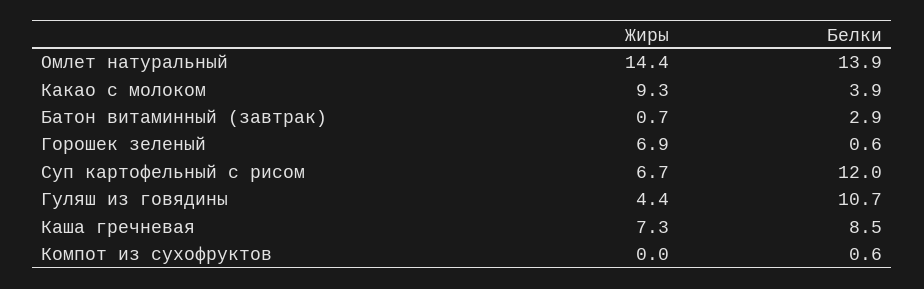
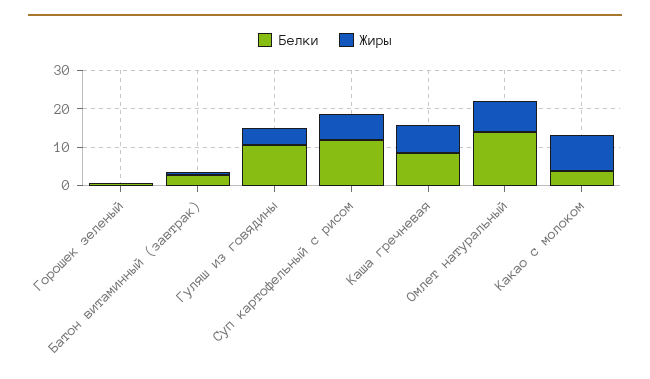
Жиры, Омлет натуральный: 14.4 -> 7.5
Жиры, Горошек зеленый: 6.9 -> 0
Жиры, Компот из сухофруктов: 0 -> none
Белки, Компот из сухофруктов: 0.6 -> none

